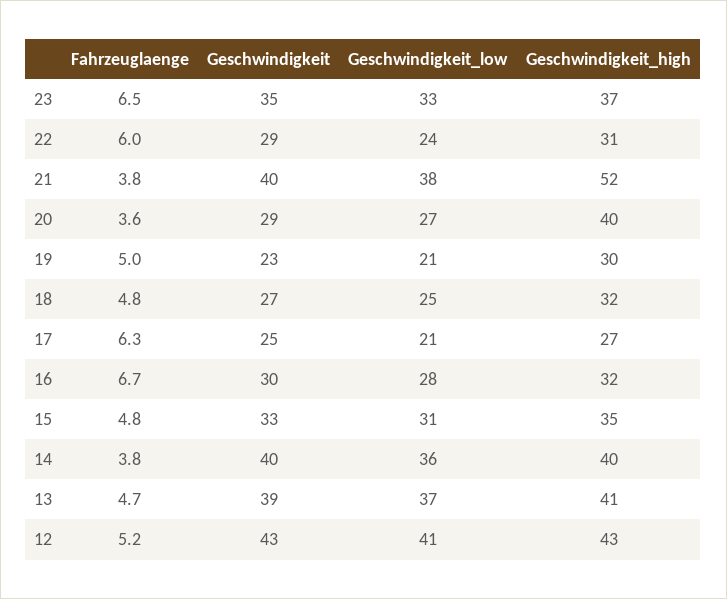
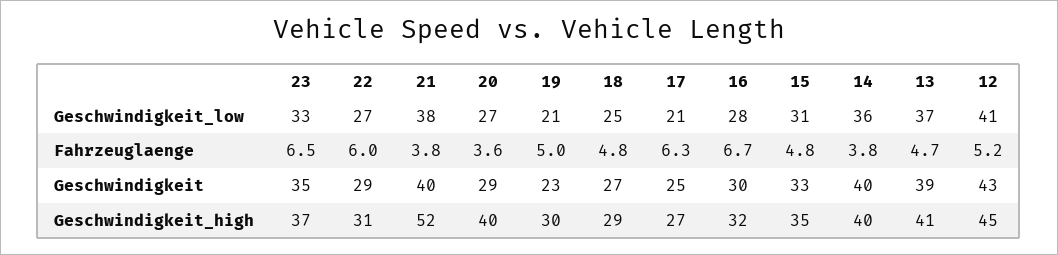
Geschwindigkeit_low, 22: 24 -> 27
Geschwindigkeit_high, 18: 32 -> 29
Geschwindigkeit_high, 12: 43 -> 45

